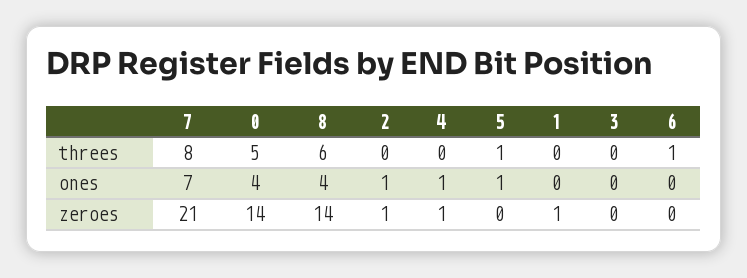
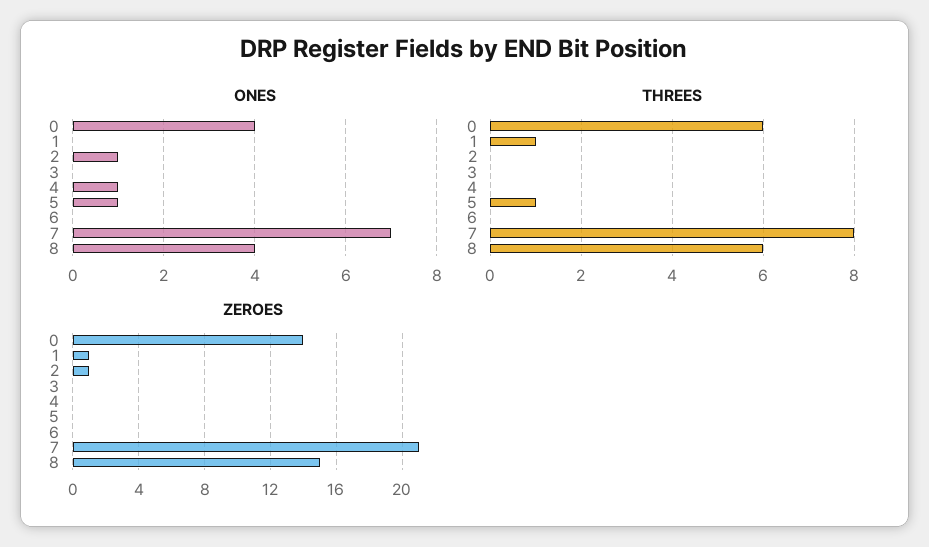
threes, 0: 5 -> 6
threes, 1: 0 -> 1
threes, 6: 1 -> 0
zeroes, 8: 14 -> 15
zeroes, 4: 1 -> 0

